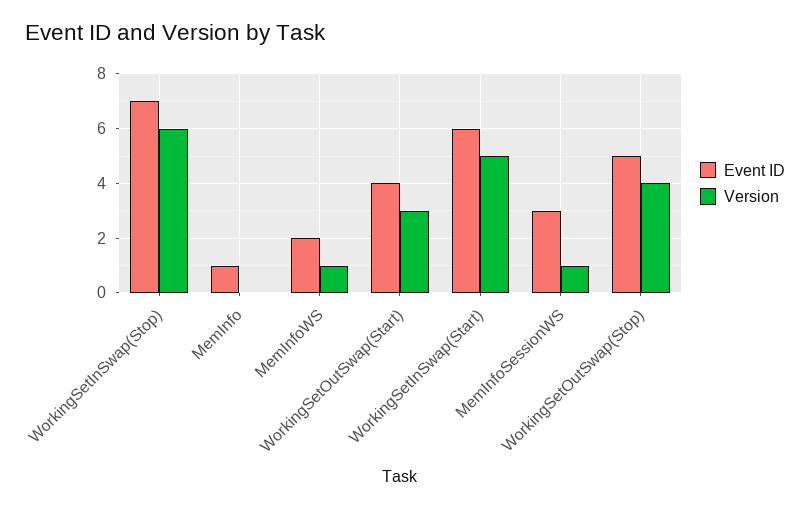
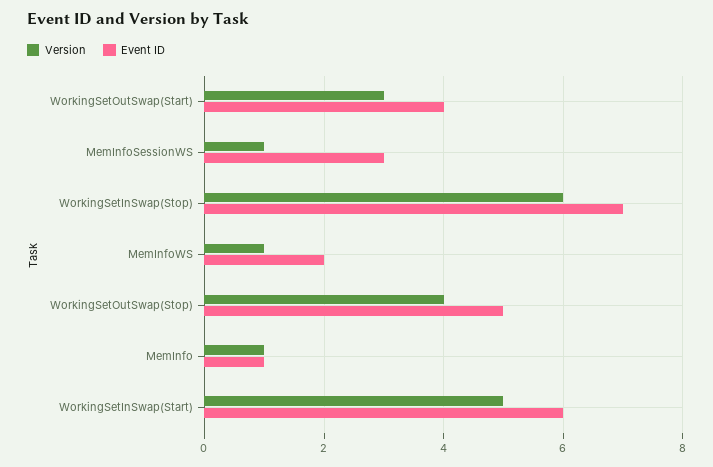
Version, MemInfo: 0 -> 1

